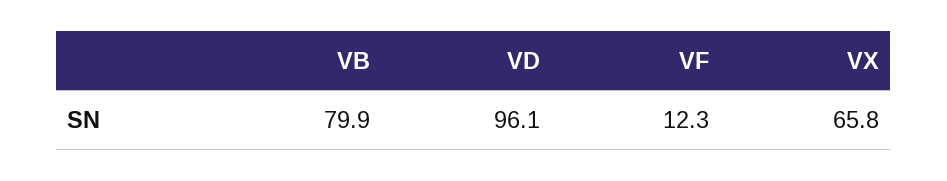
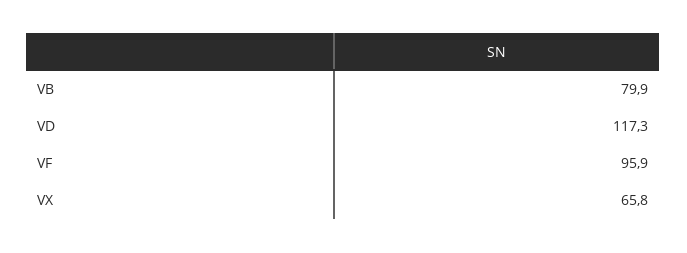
VD: 96.1 -> 117.3
VF: 12.3 -> 95.9

